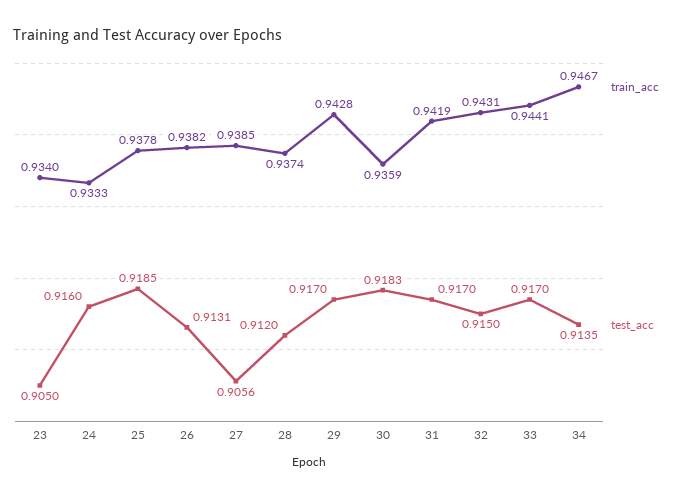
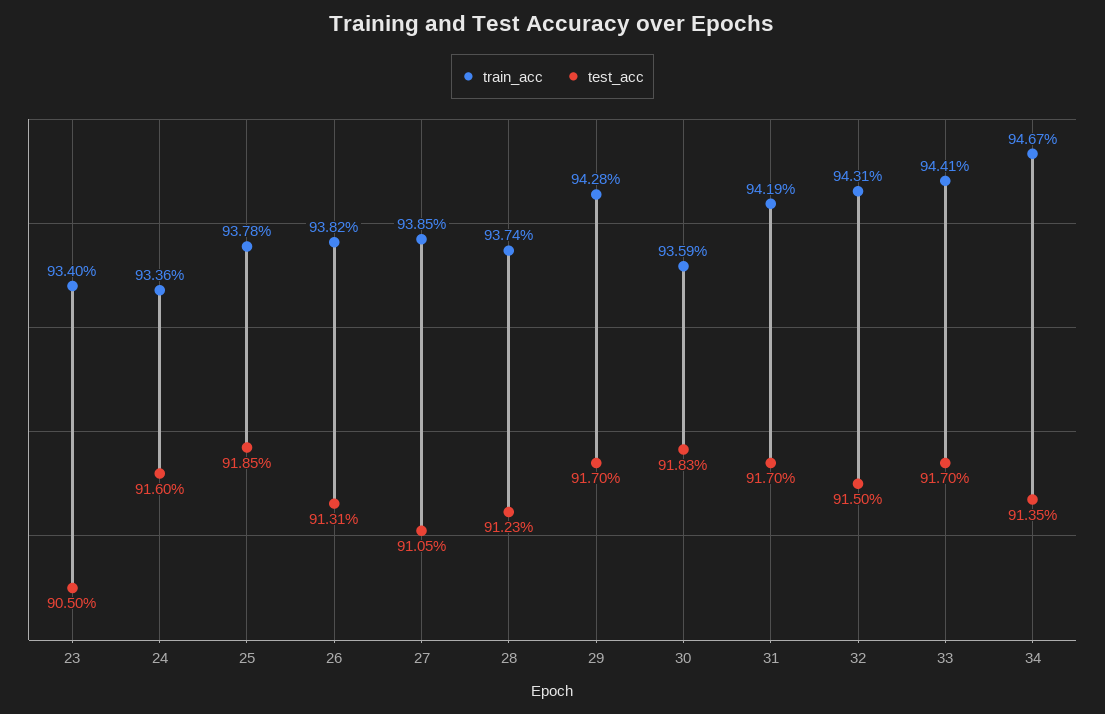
train_acc, 24: 0.9333 -> 0.9336
test_acc, 27: 0.9056 -> 0.9105
test_acc, 28: 0.912 -> 0.9123

